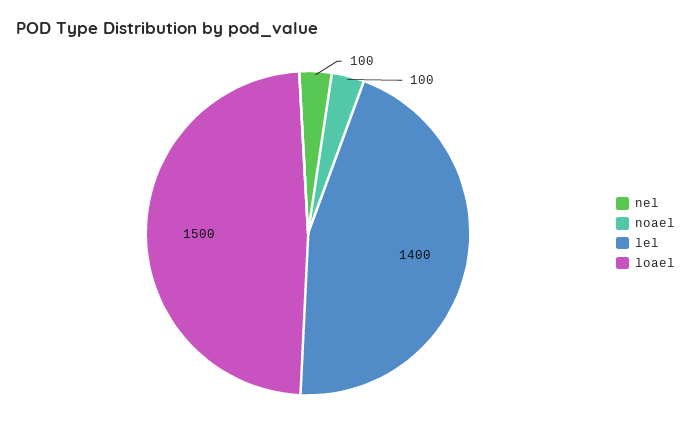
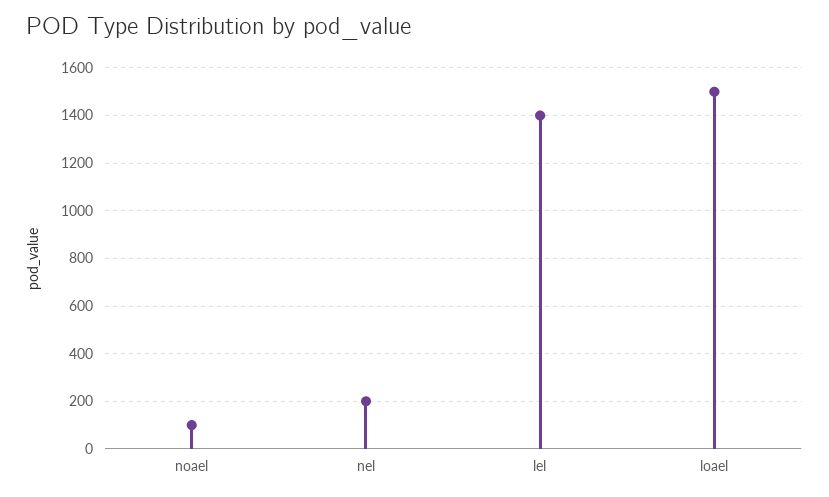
nel: 100 -> 200

